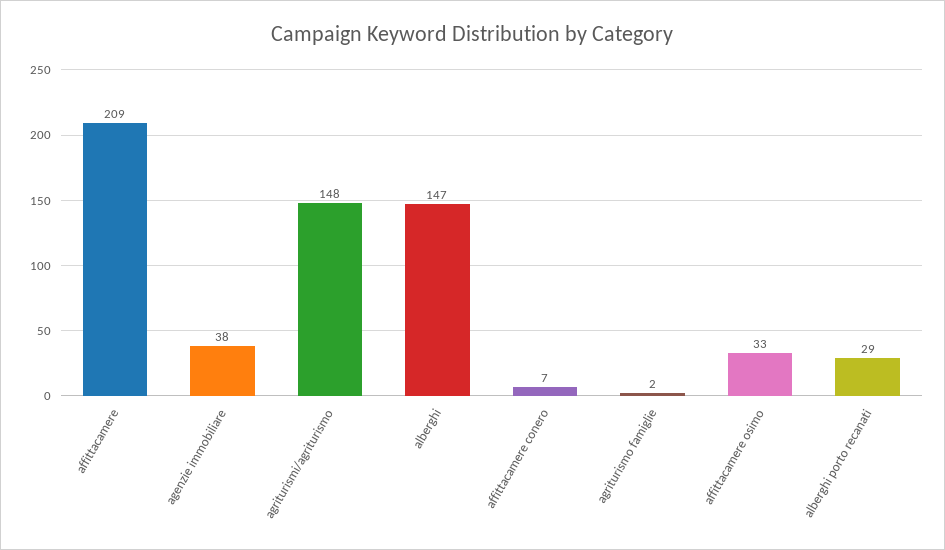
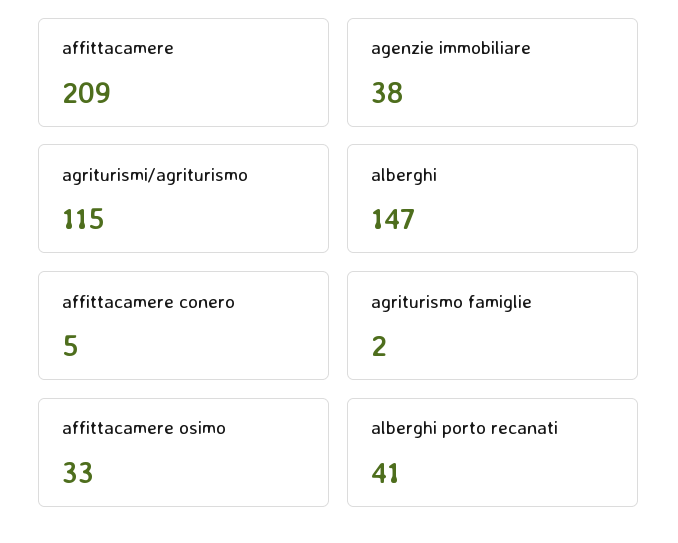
agriturismi/agriturismo: 148 -> 115
affittacamere conero: 7 -> 5
alberghi porto recanati: 29 -> 41

